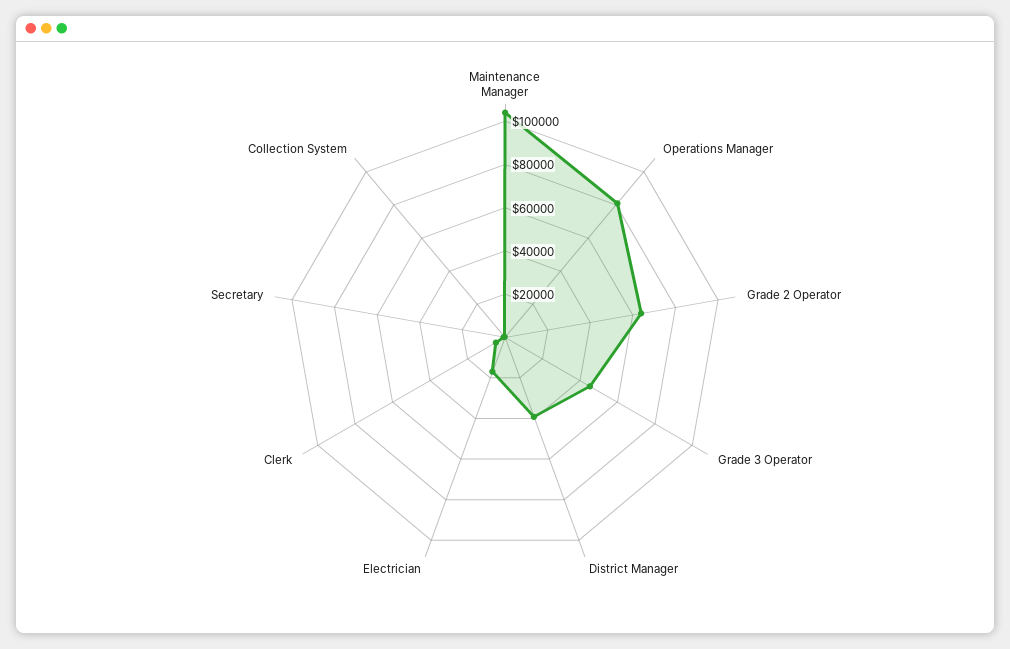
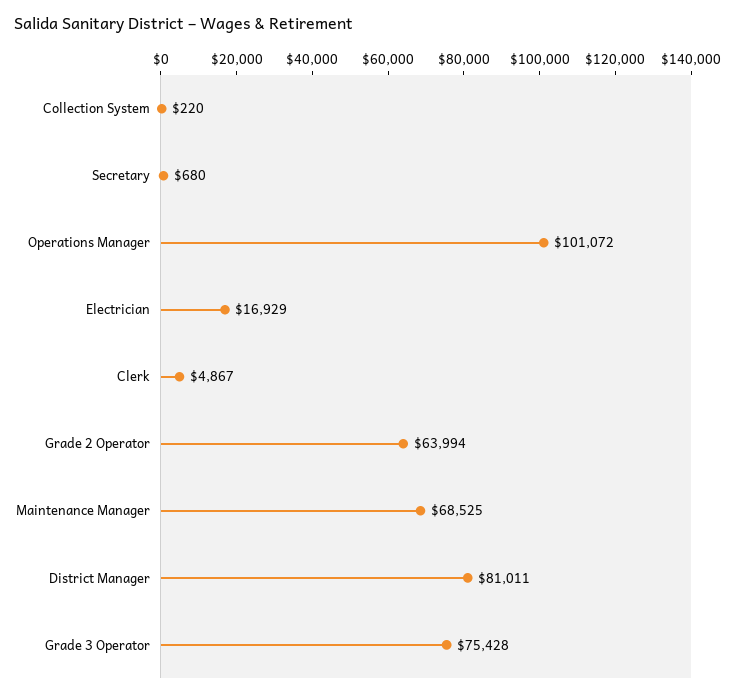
Maintenance Manager: 105000 -> 68525
Operations Manager: 80000 -> 101072
Grade 3 Operator: 45000 -> 75428
District Manager: 40000 -> 81011

